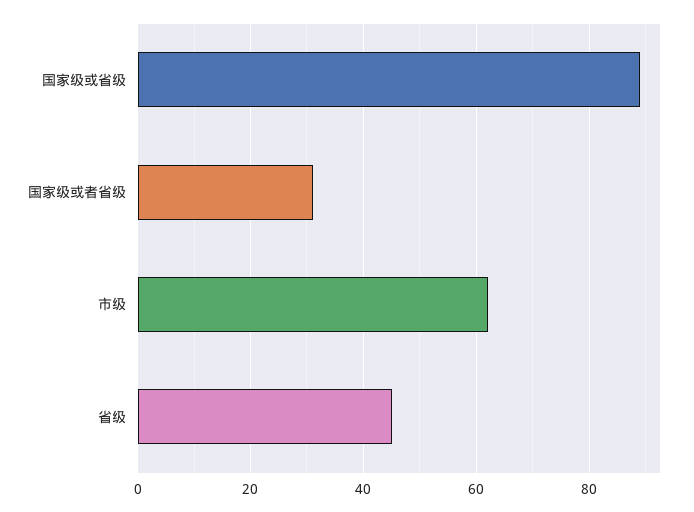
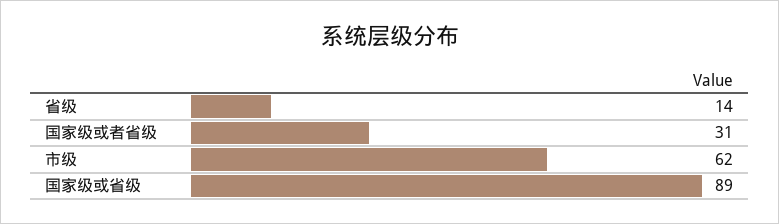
省级: 45 -> 14

